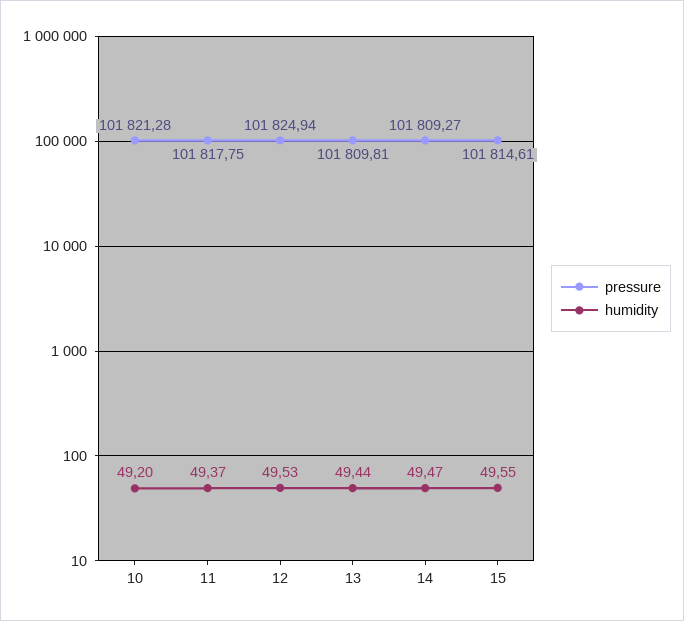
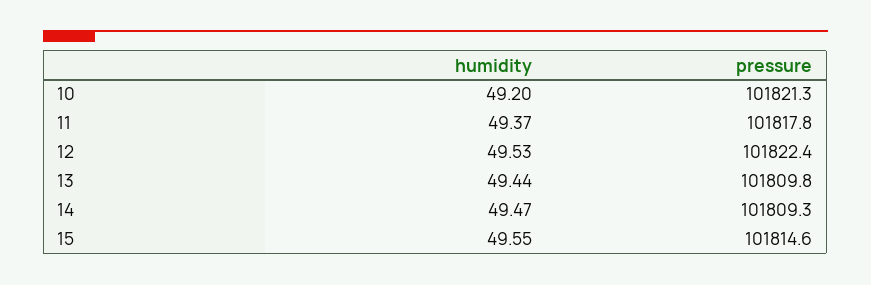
pressure, 12: 101824.94 -> 101822.4

